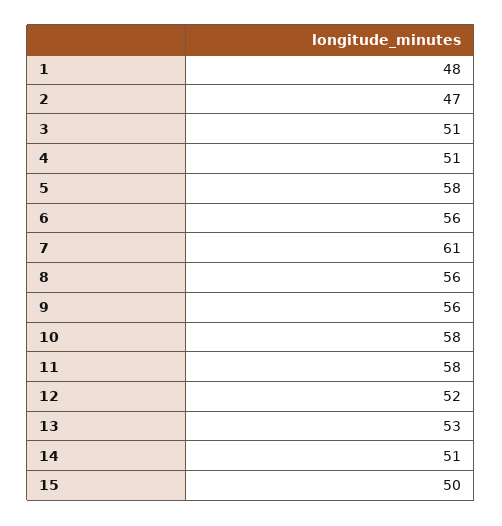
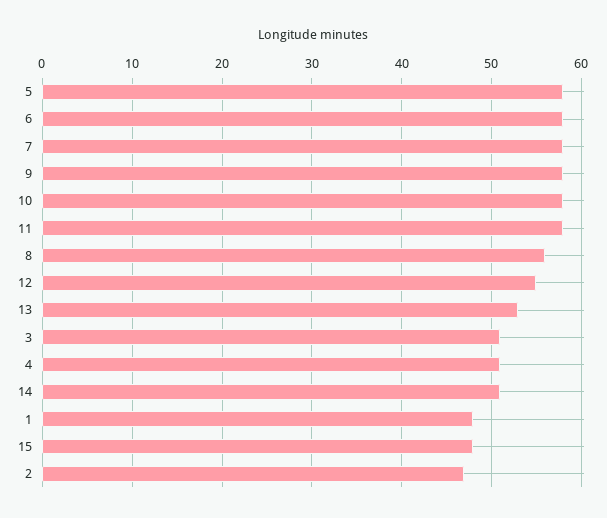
6: 56 -> 58
7: 61 -> 58
9: 56 -> 58
12: 52 -> 55
15: 50 -> 48

